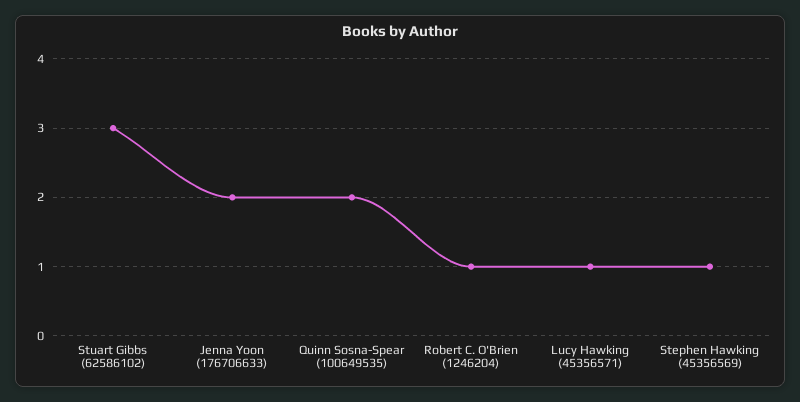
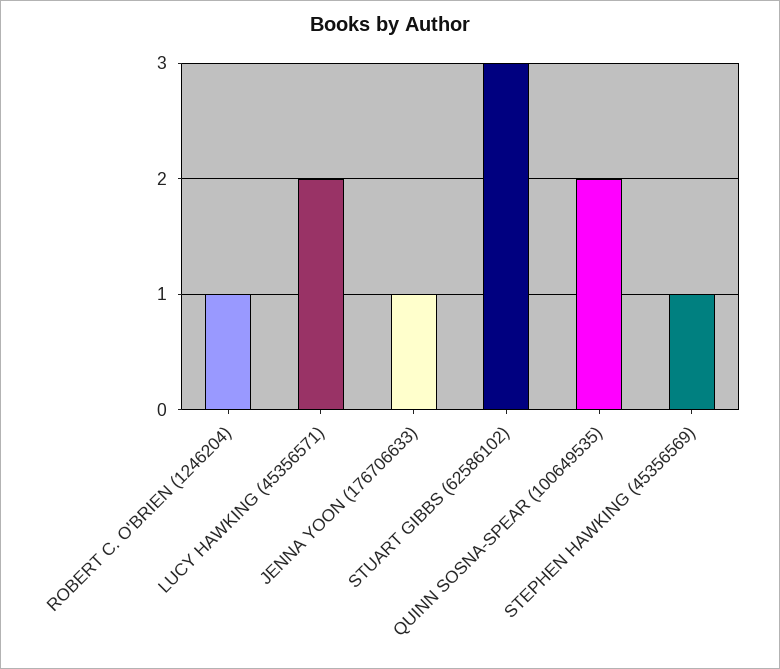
Jenna Yoon (176706633): 2 -> 1
Lucy Hawking (45356571): 1 -> 2

